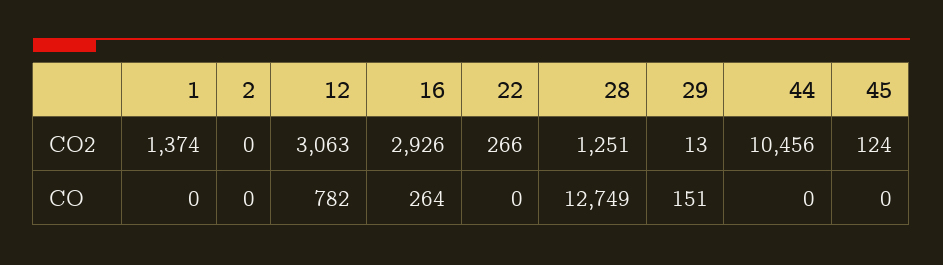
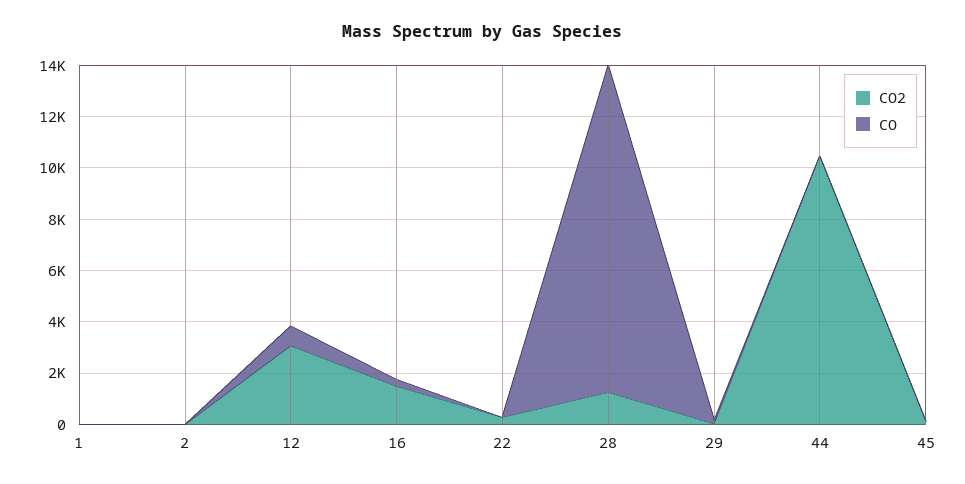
CO2, 1: 1374 -> 0
CO2, 16: 2926 -> 1500

